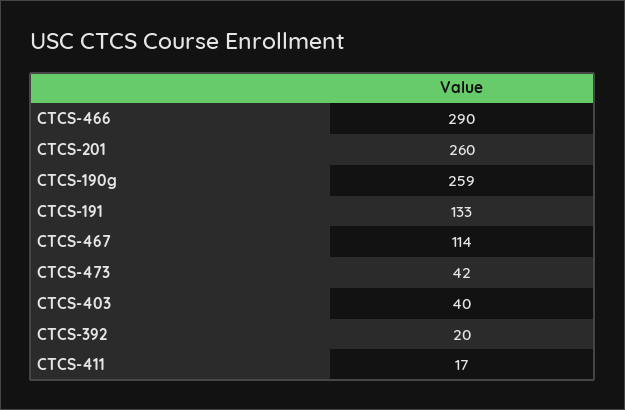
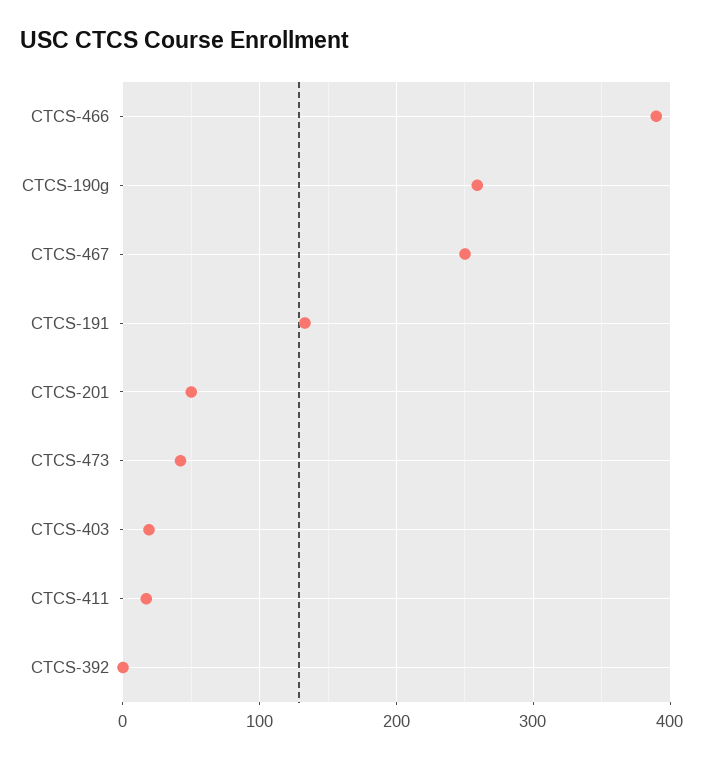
CTCS-466: 290 -> 390
CTCS-201: 260 -> 50
CTCS-467: 114 -> 250
CTCS-403: 40 -> 20
CTCS-392: 20 -> 0

